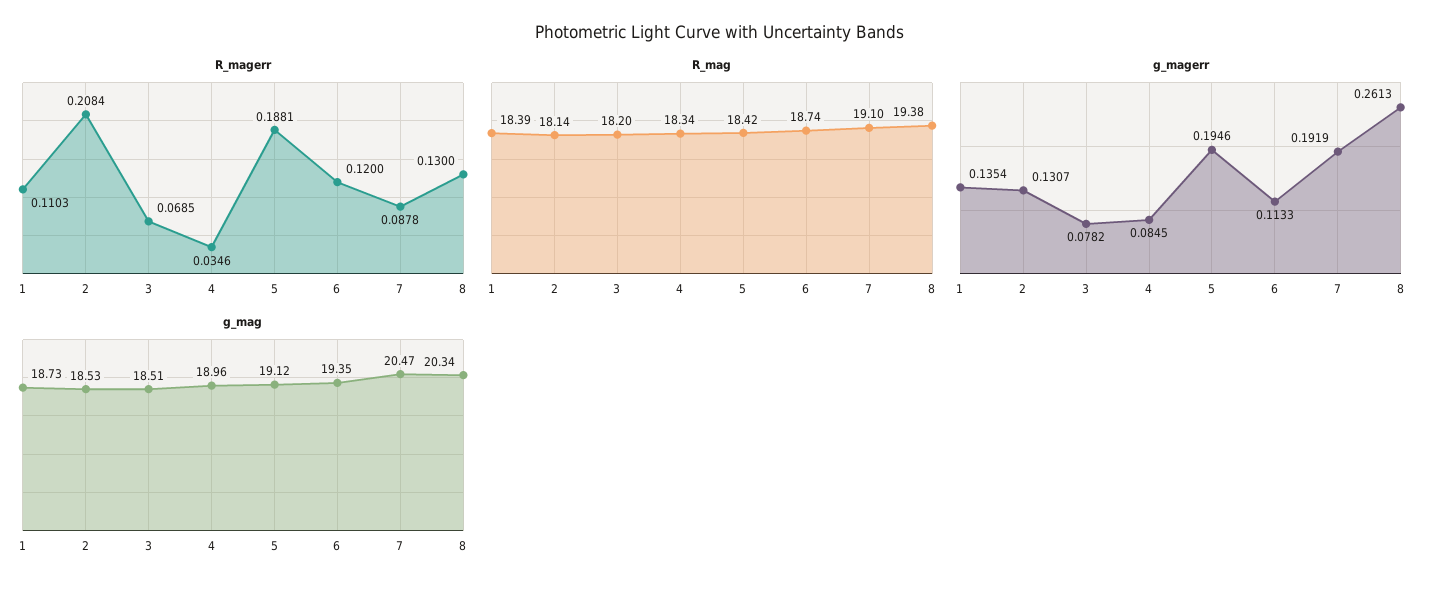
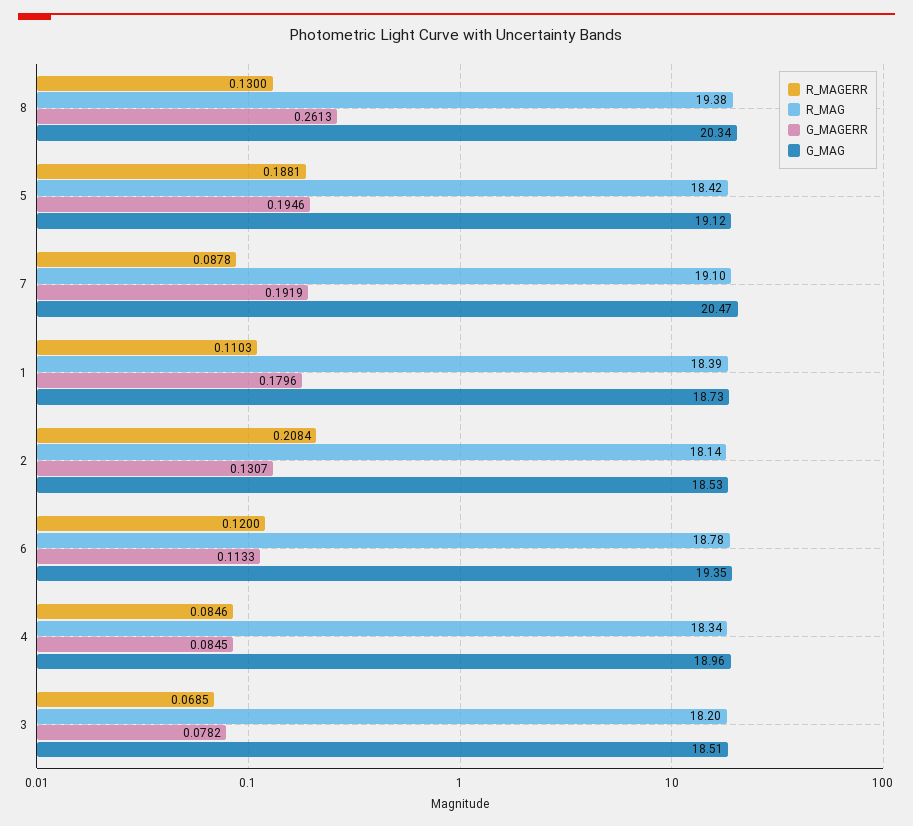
R_magerr, 4: 0.0346 -> 0.0846
R_mag, 6: 18.74 -> 18.78
g_magerr, 1: 0.1354 -> 0.1796

